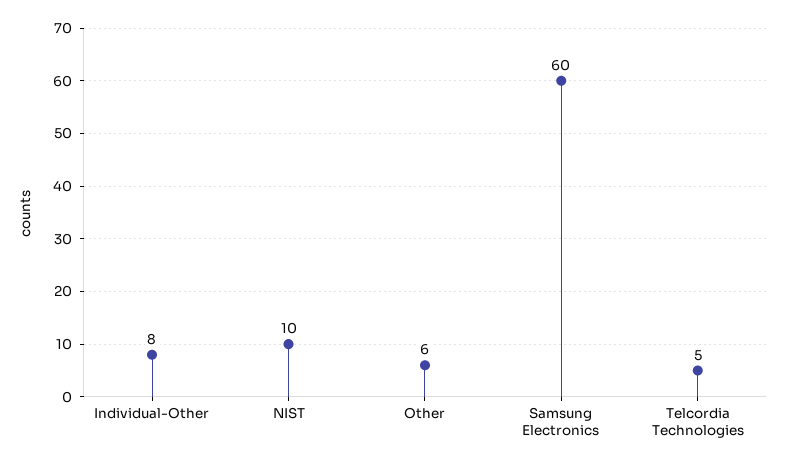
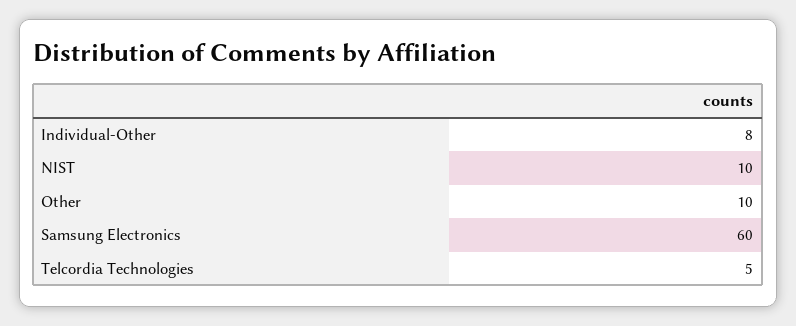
Other: 6 -> 10

